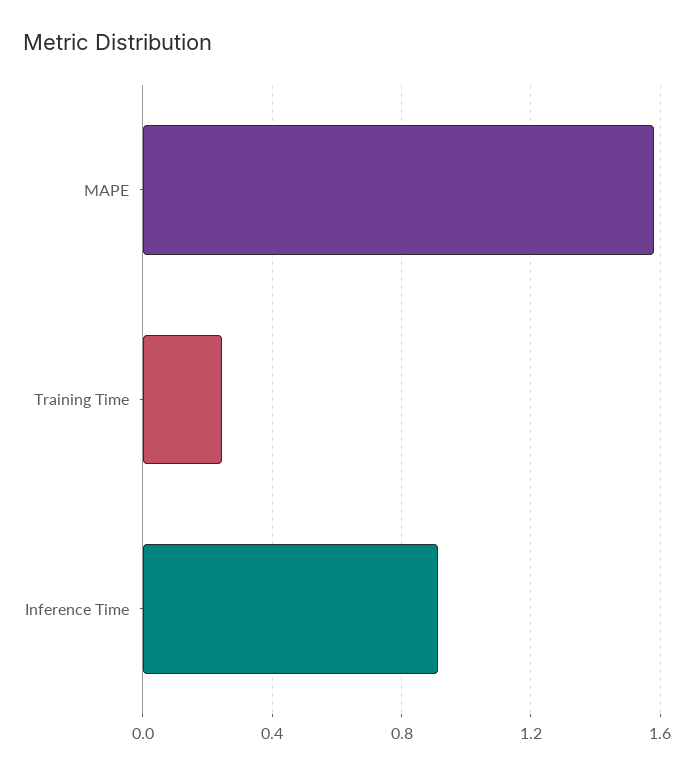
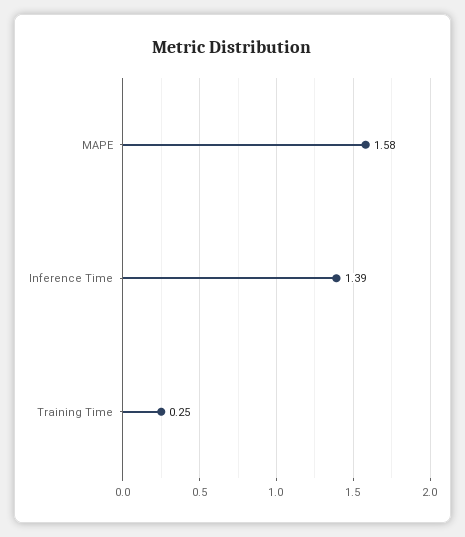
Inference Time: 0.9 -> 1.39

